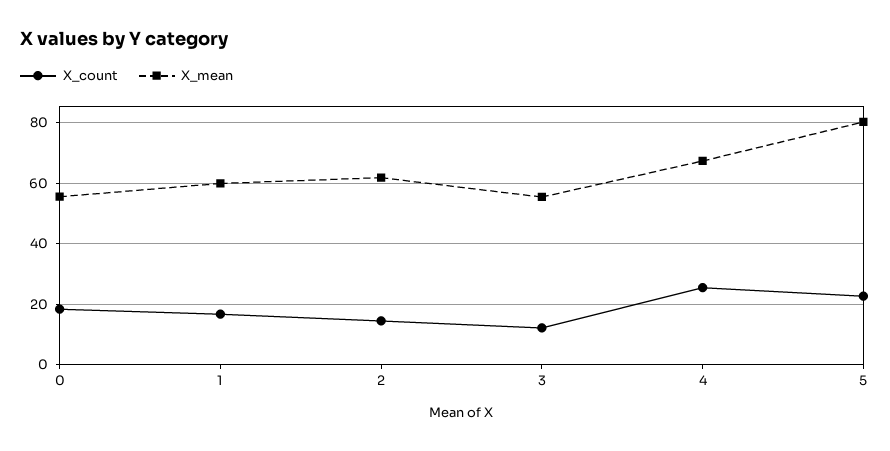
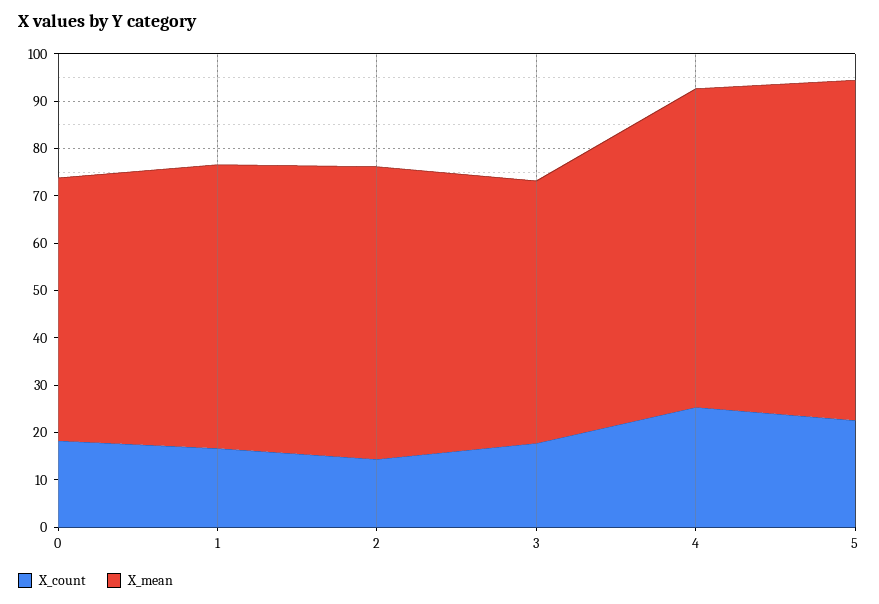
X_count, 3: 12 -> 18
X_mean, 5: 80 -> 72

